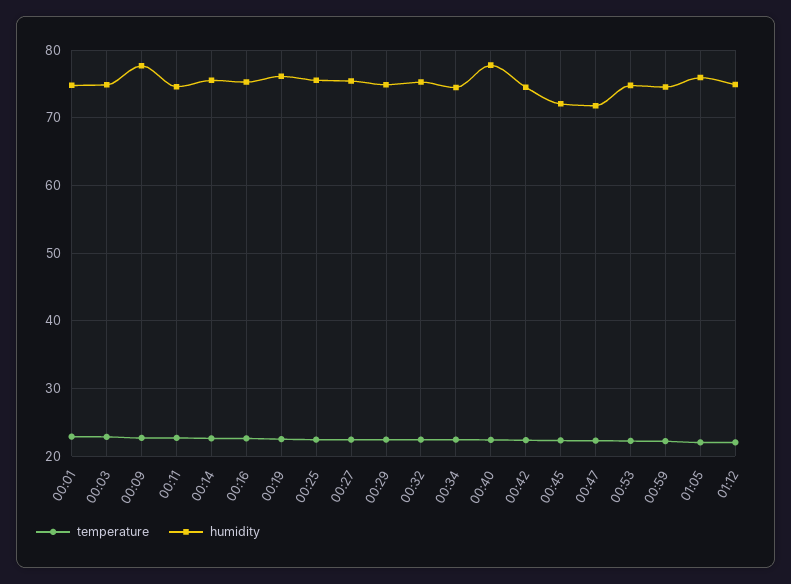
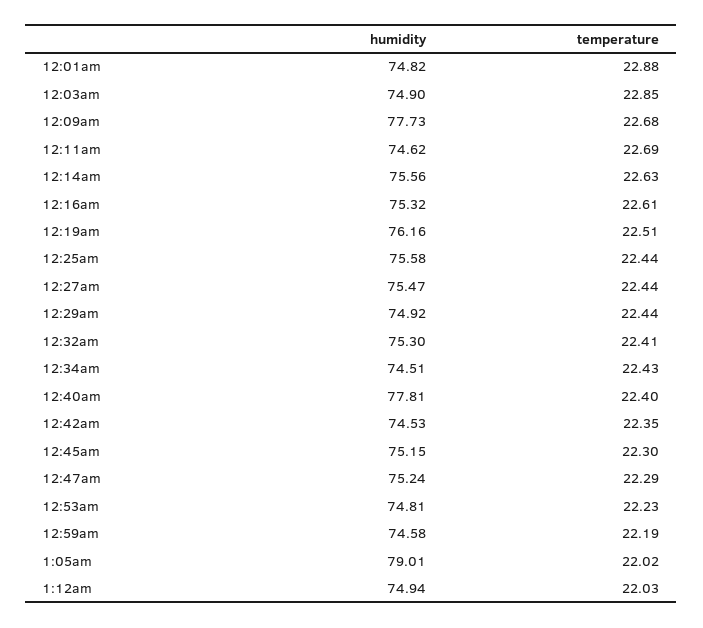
humidity, 00:45: 72 -> 75.15
humidity, 00:47: 72 -> 75.24
humidity, 01:05: 76 -> 79.01

